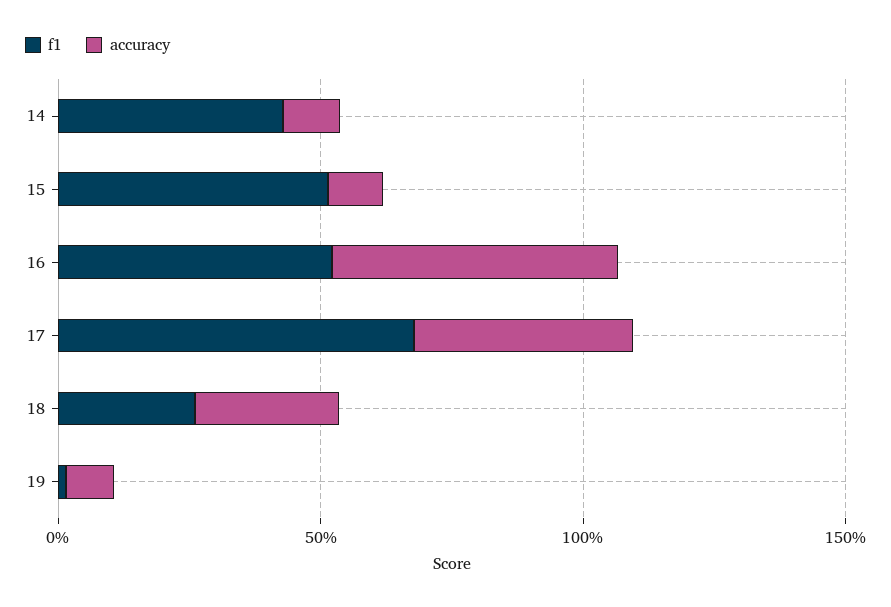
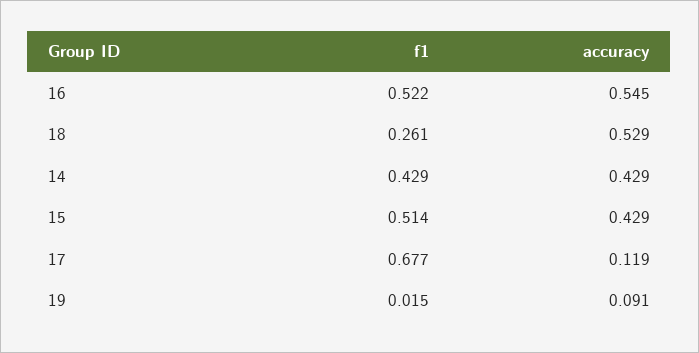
accuracy, 14: 0.1 -> 0.429
accuracy, 15: 0.1 -> 0.429
accuracy, 17: 0.4 -> 0.119
accuracy, 18: 0.3 -> 0.529

